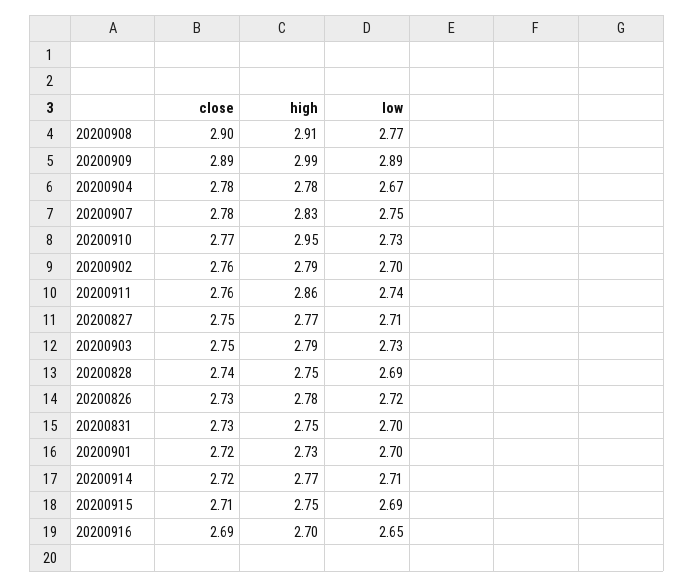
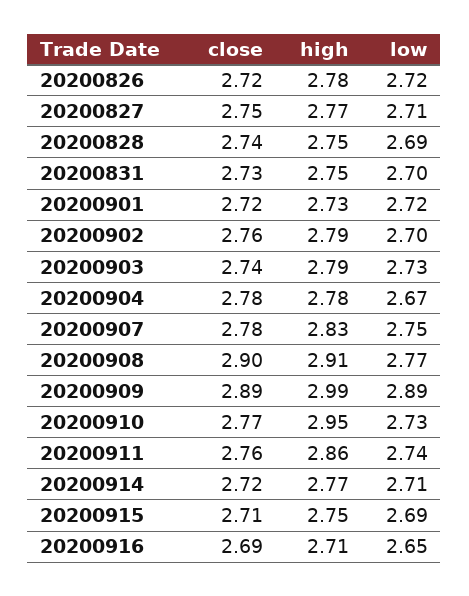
close, 20200903: 2.75 -> 2.74
close, 20200826: 2.73 -> 2.72
low, 20200901: 2.7 -> 2.72
high, 20200916: 2.7 -> 2.71

